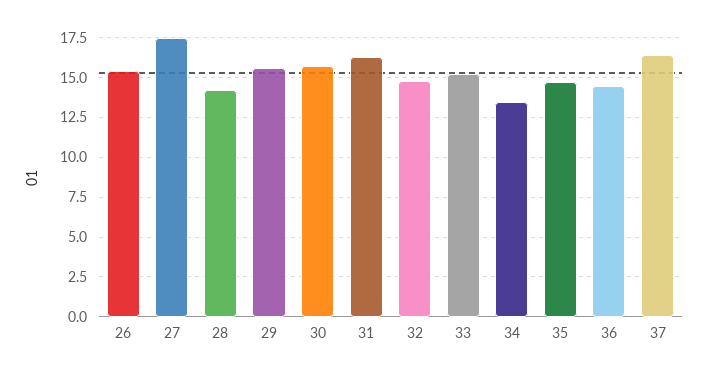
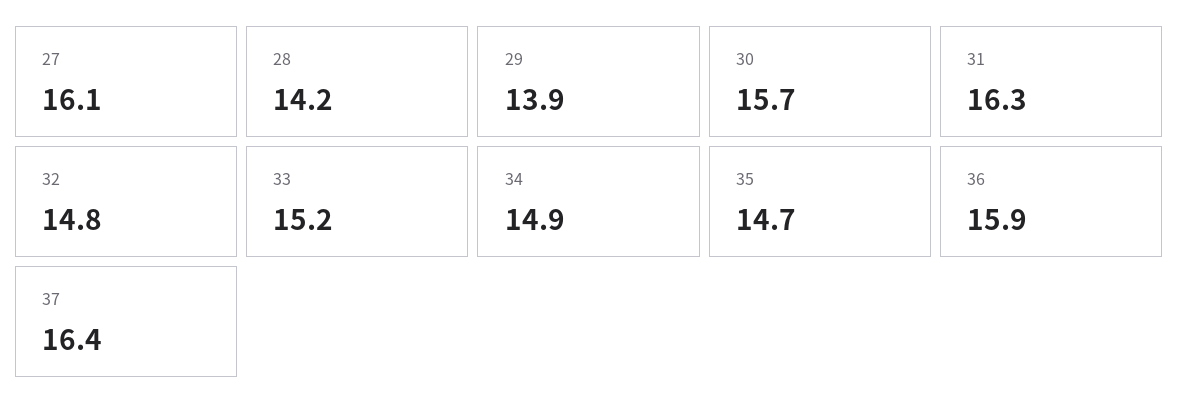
26: 15.5 -> none
27: 17.5 -> 16.1
29: 15.5 -> 13.9
34: 13.5 -> 14.9
36: 14.5 -> 15.9

